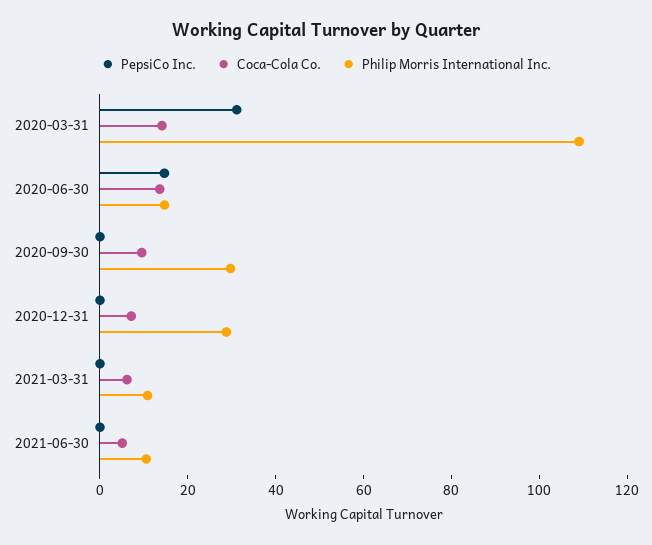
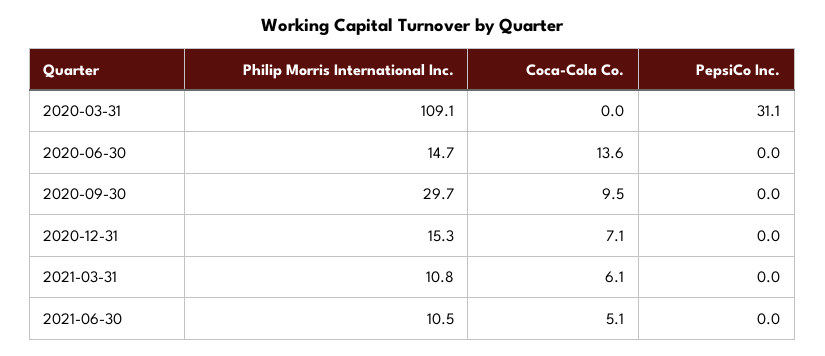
Coca-Cola Co., 2020-03-31: 15 -> 0
PepsiCo Inc., 2020-06-30: 15 -> 0
Philip Morris International Inc., 2020-12-31: 30 -> 15.3

